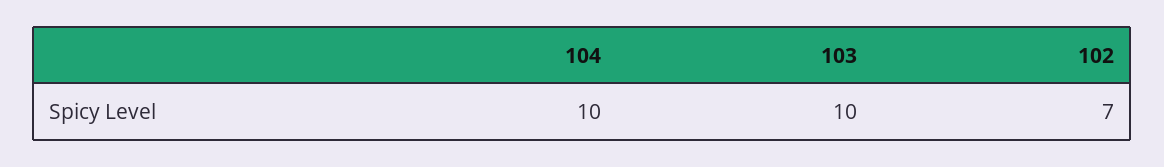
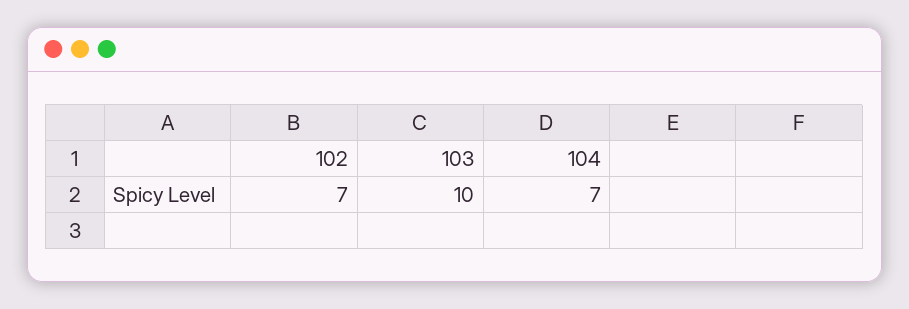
104: 10 -> 7

